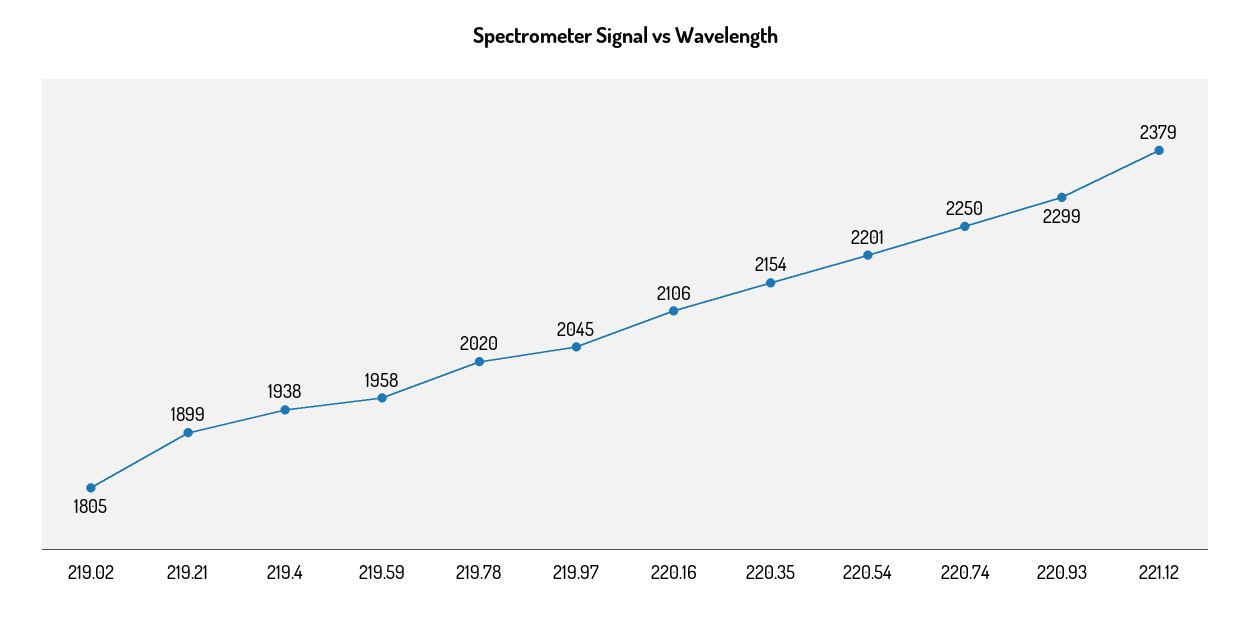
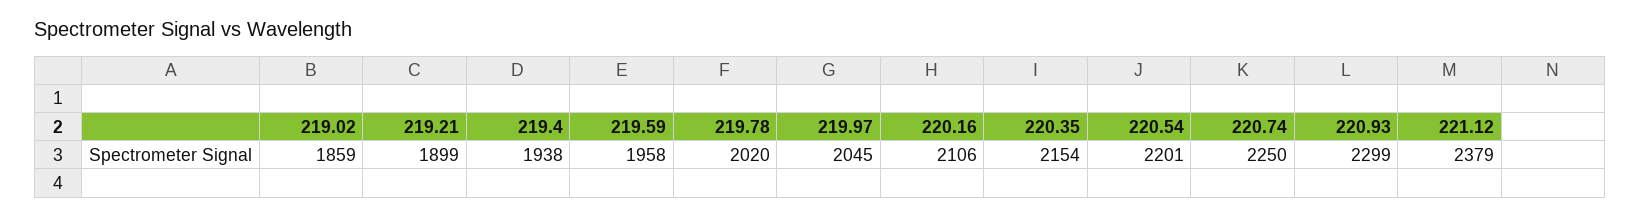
219.02: 1805 -> 1859

